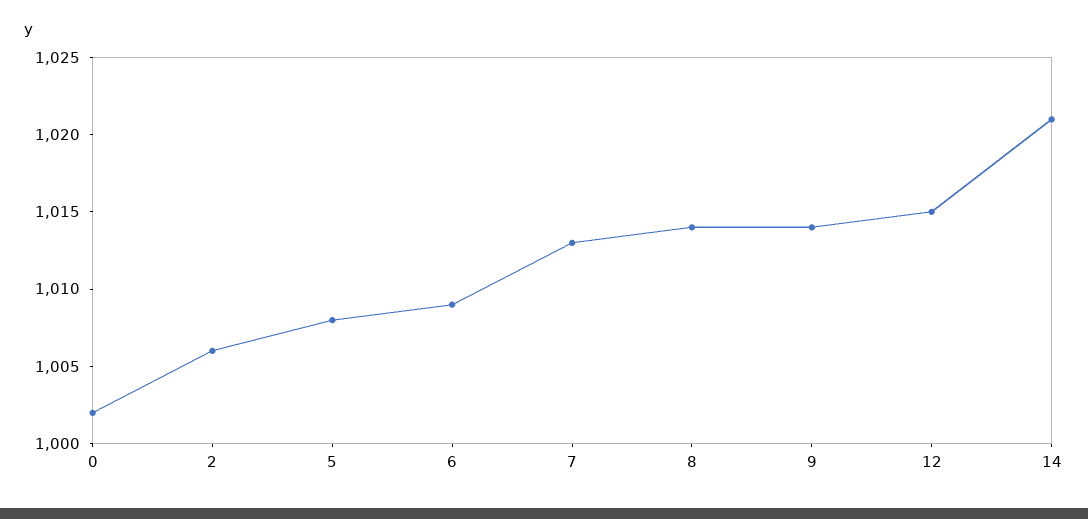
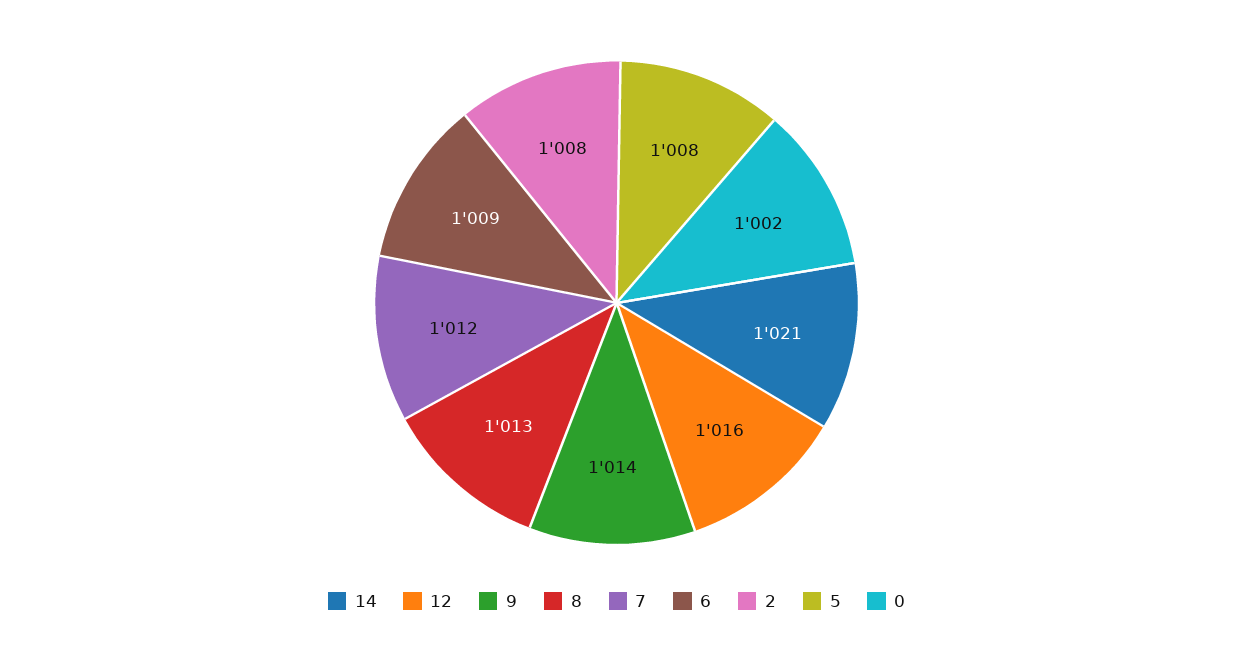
2: 1006 -> 1008
7: 1013 -> 1012
8: 1014 -> 1013
12: 1015 -> 1016

